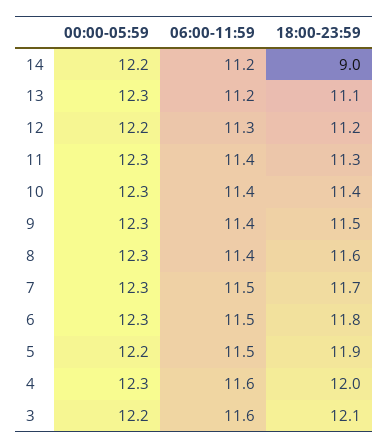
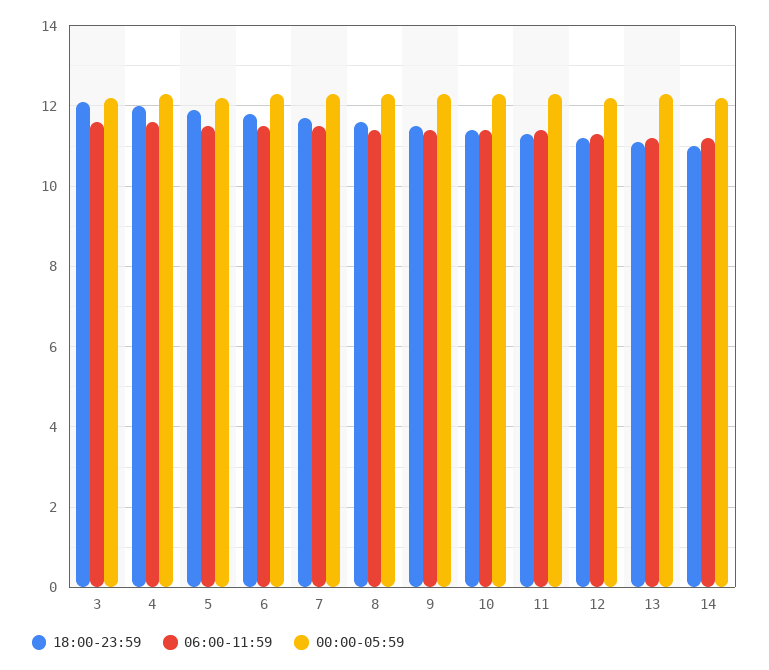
18:00-23:59, 14: 9 -> 11

